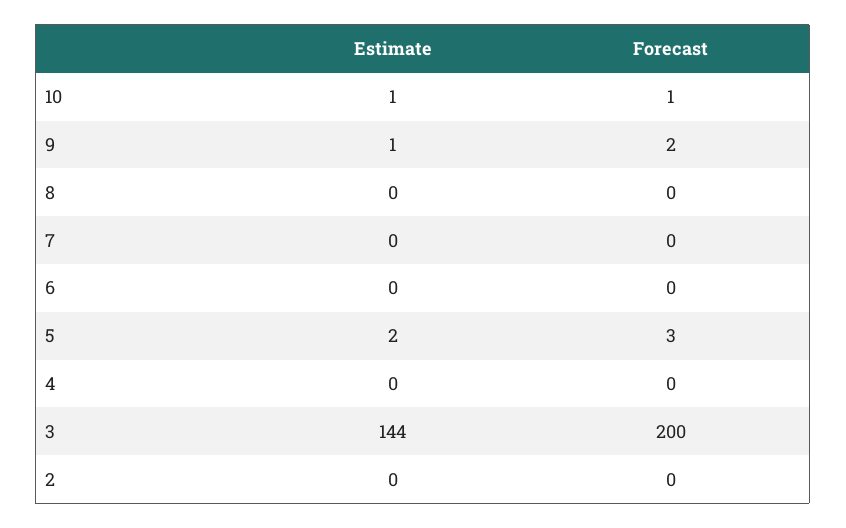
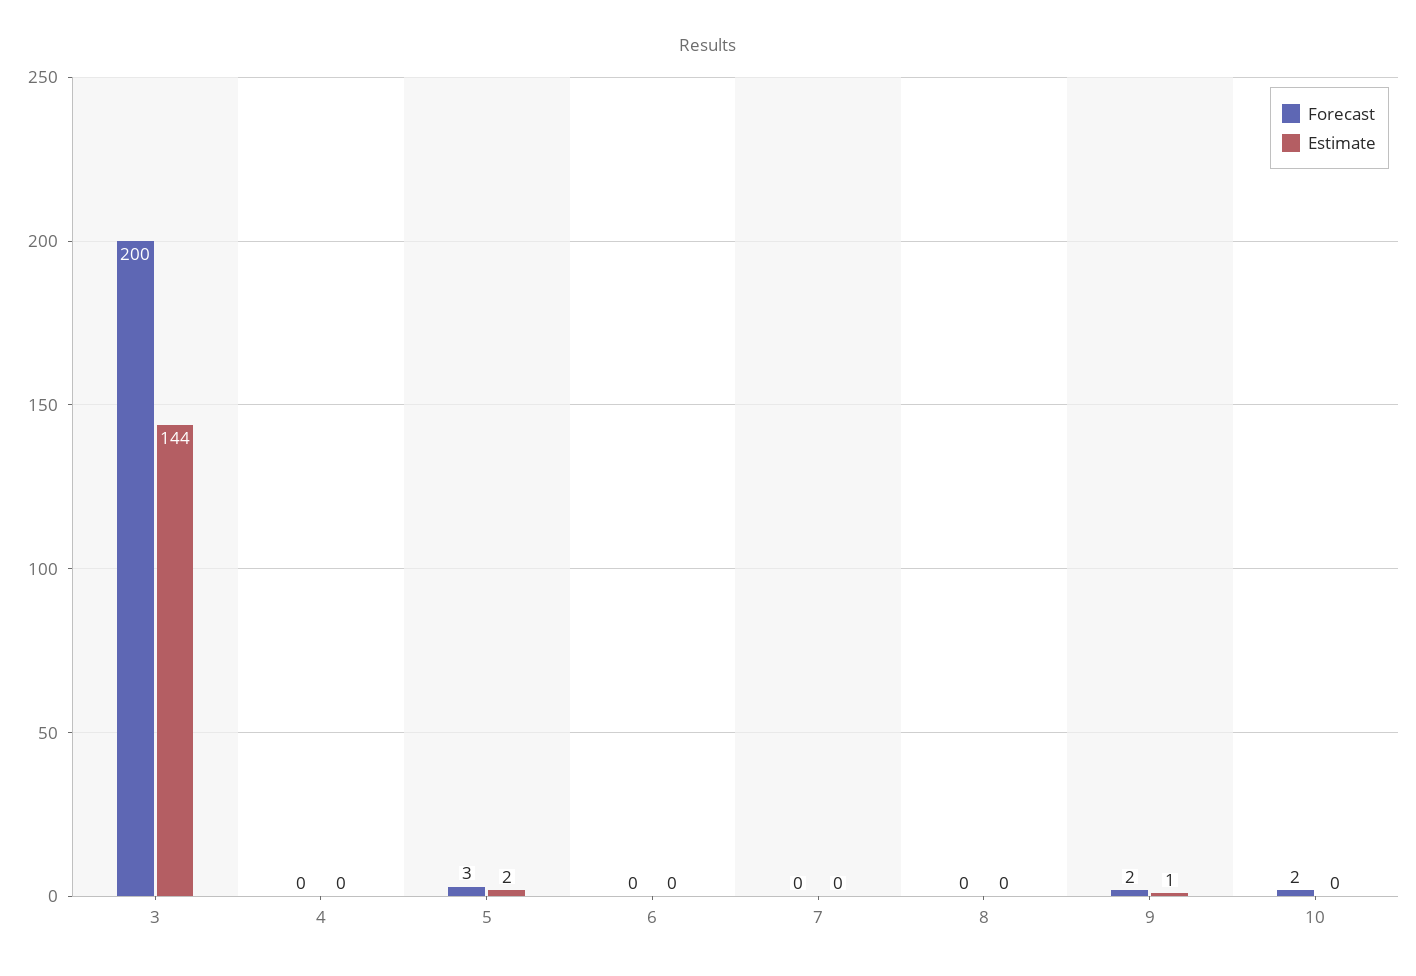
Estimate, 10: 1 -> 0
Forecast, 10: 1 -> 2
Estimate, 2: 0 -> none
Forecast, 2: 0 -> none

